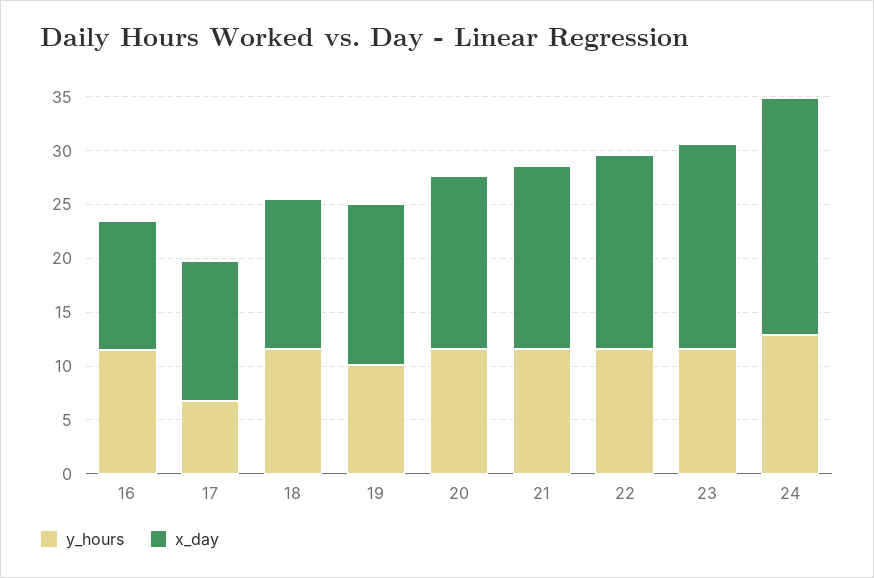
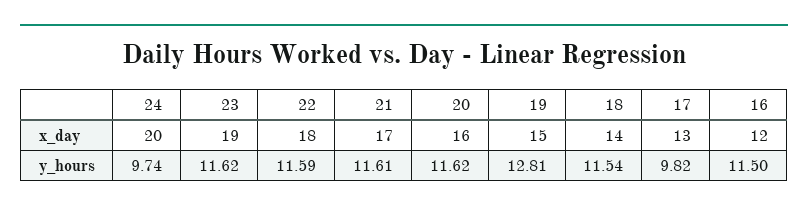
y_hours, 17: 7 -> 9.82
y_hours, 19: 10 -> 12.81
y_hours, 24: 13 -> 9.74
x_day, 24: 22 -> 20

